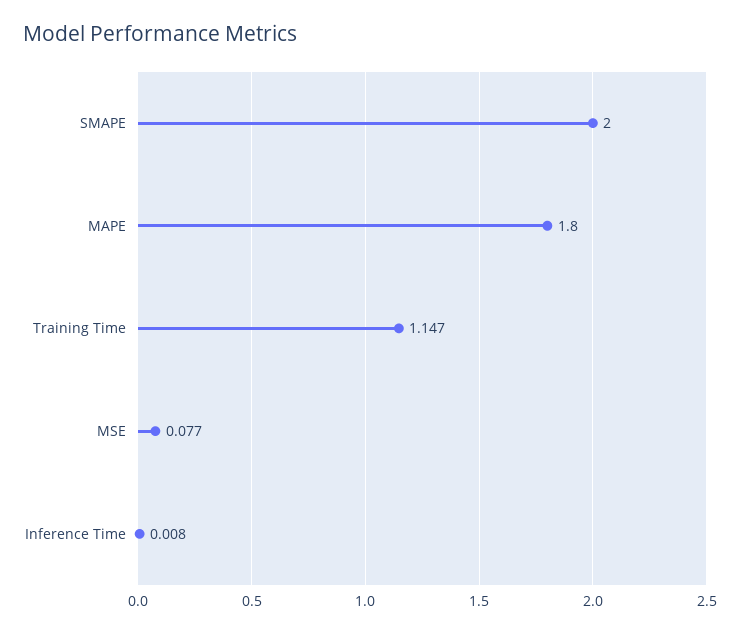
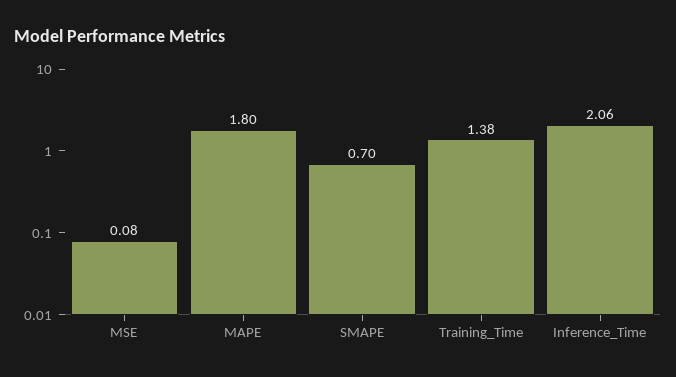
SMAPE: 2 -> 0.7
Training Time: 1.147 -> 1.38
Inference Time: 0.008 -> 2.06

